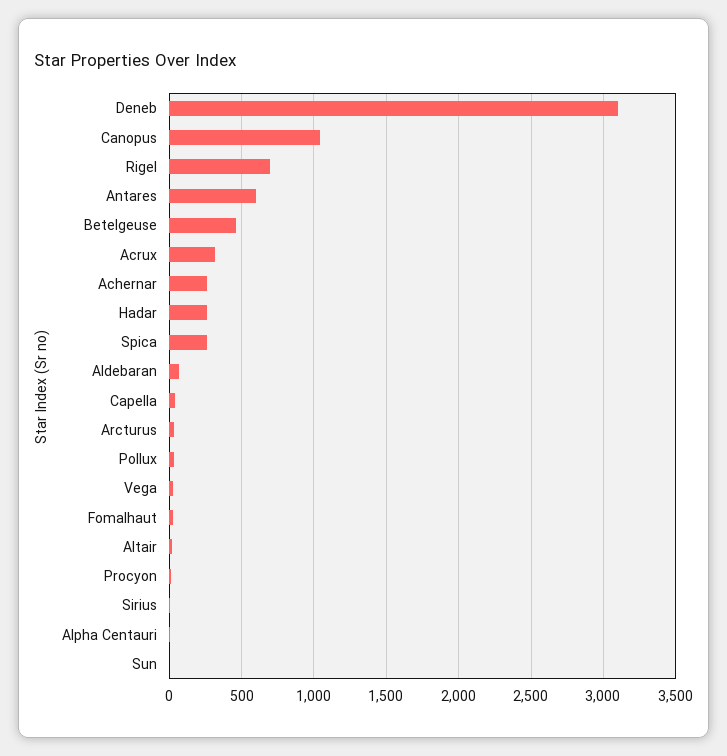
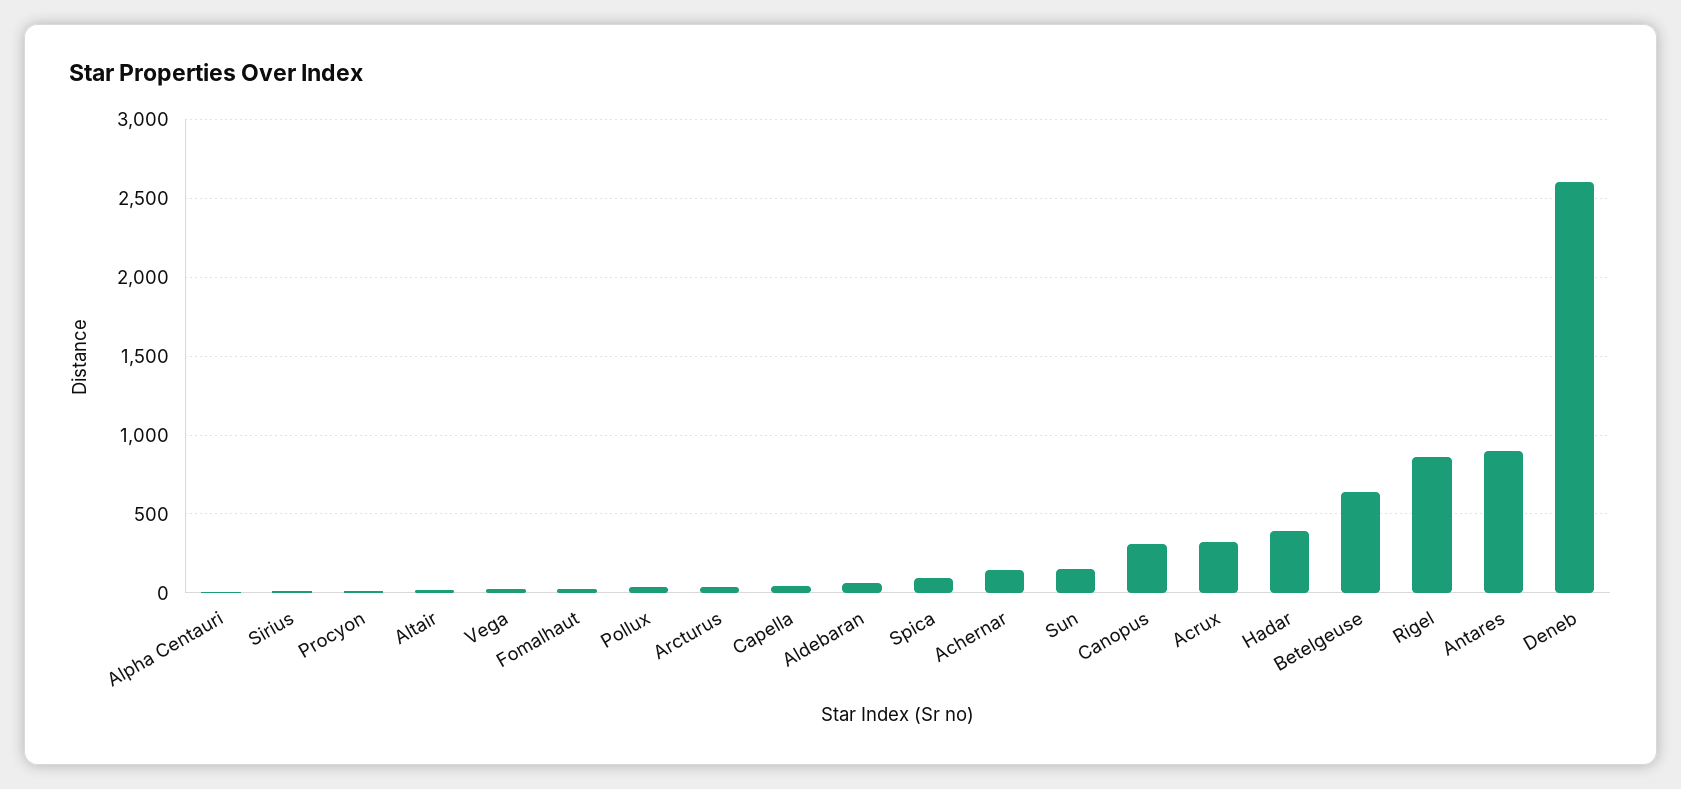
Deneb: 3100 -> 2600
Canopus: 1050 -> 300
Rigel: 700 -> 850
Antares: 600 -> 900
Betelgeuse: 450 -> 650
Achernar: 250 -> 150
Hadar: 250 -> 400
Spica: 250 -> 100
Sun: 0 -> 150

